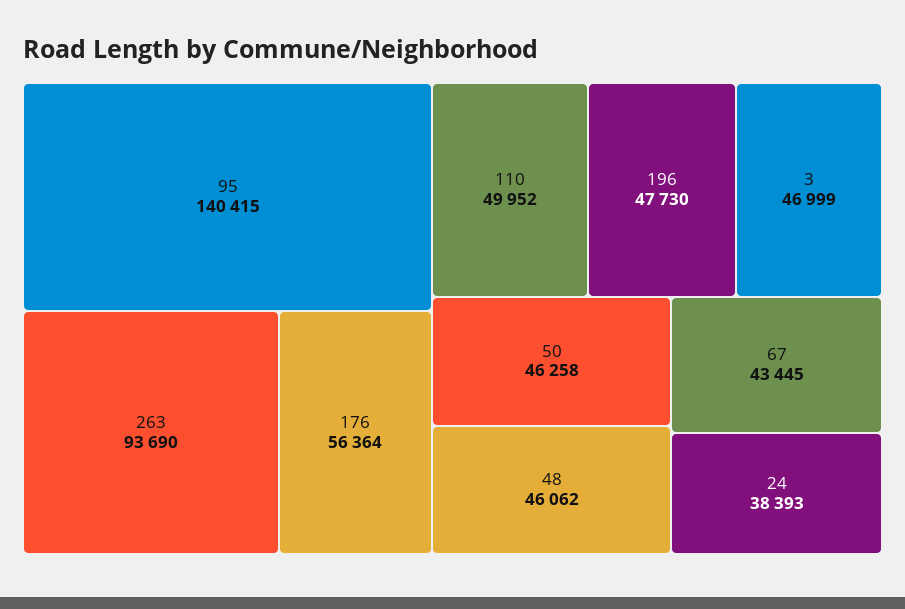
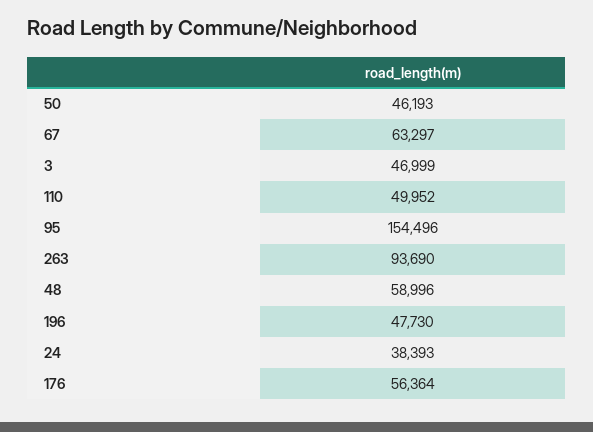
95: 140415 -> 154496
50: 46258 -> 46193
48: 46062 -> 58996
67: 43445 -> 63297

